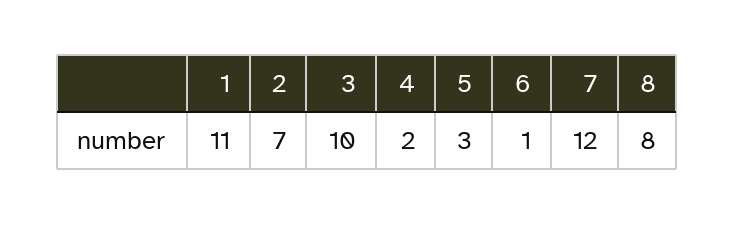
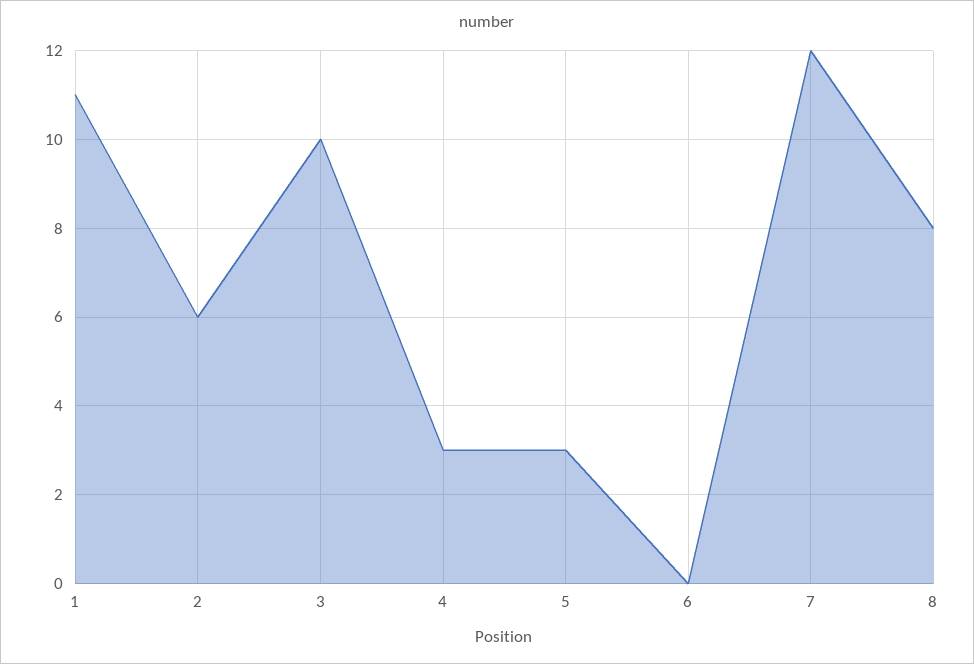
2: 7 -> 6
4: 2 -> 3
6: 1 -> 0

